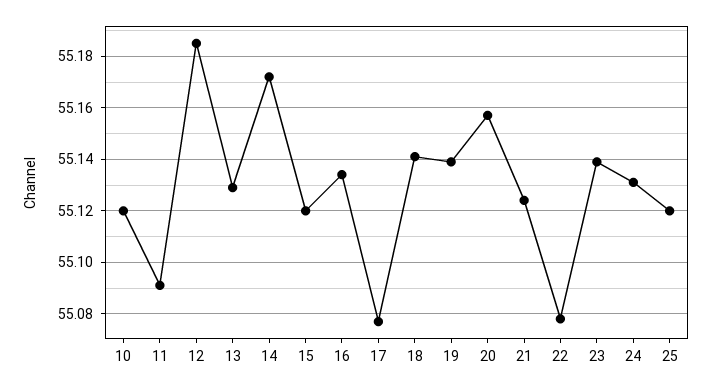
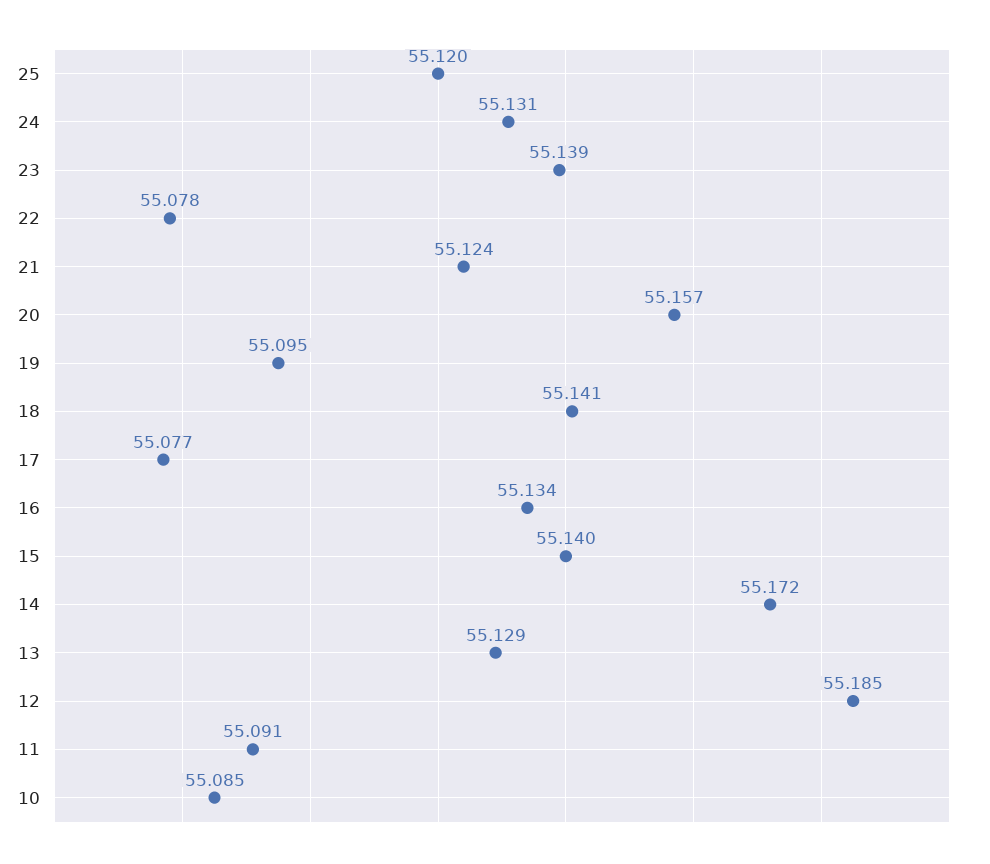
10: 55.12 -> 55.085
15: 55.12 -> 55.14
19: 55.14 -> 55.095

